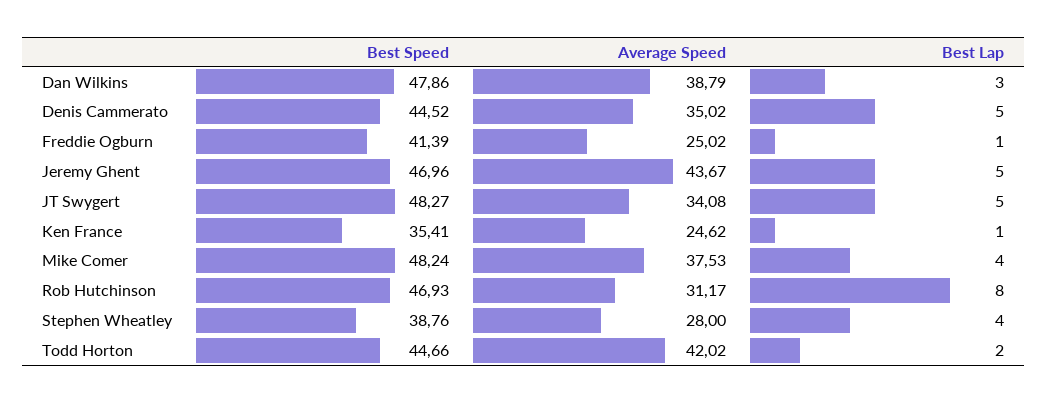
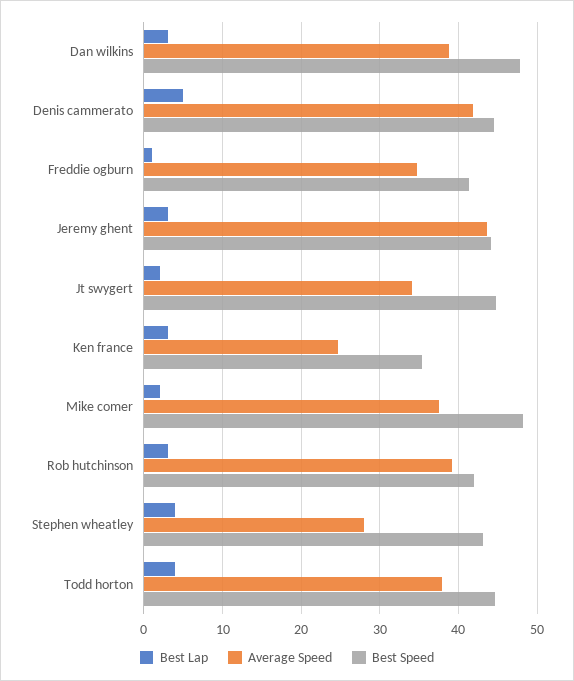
Average Speed, Denis Cammerato: 35.02 -> 42
Average Speed, Freddie Ogburn: 25.02 -> 35
Best Speed, Jeremy Ghent: 46.96 -> 44
Best Lap, Jeremy Ghent: 5 -> 3
Best Speed, JT Swygert: 48.27 -> 45
Best Lap, JT Swygert: 5 -> 2
Best Lap, Ken France: 1 -> 3
Best Lap, Mike Comer: 4 -> 2
Best Speed, Rob Hutchinson: 46.93 -> 42
Average Speed, Rob Hutchinson: 31.17 -> 39
Best Lap, Rob Hutchinson: 8 -> 3
Best Speed, Stephen Wheatley: 38.76 -> 43
Average Speed, Todd Horton: 42.02 -> 38
Best Lap, Todd Horton: 2 -> 4

